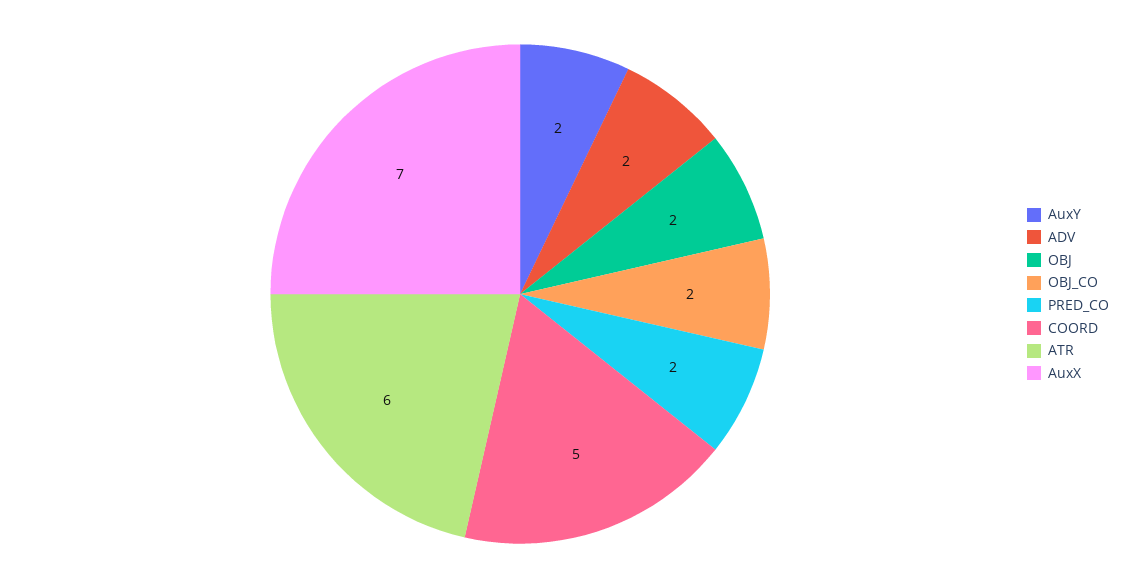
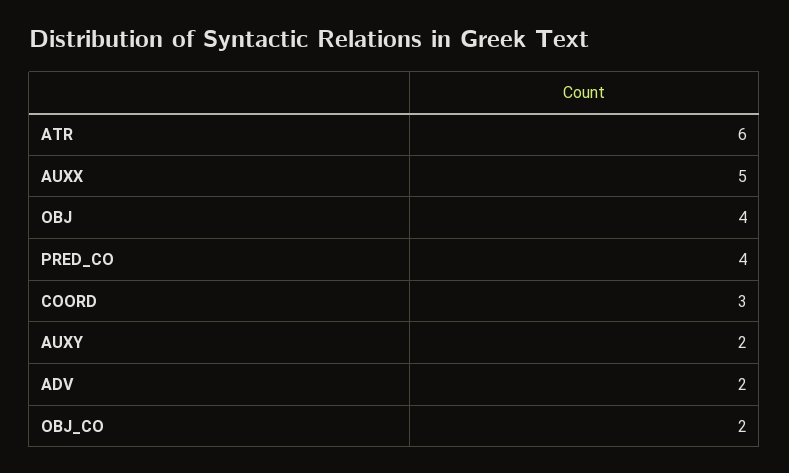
OBJ: 2 -> 4
PRED_CO: 2 -> 4
COORD: 5 -> 3
AuxX: 7 -> 5

